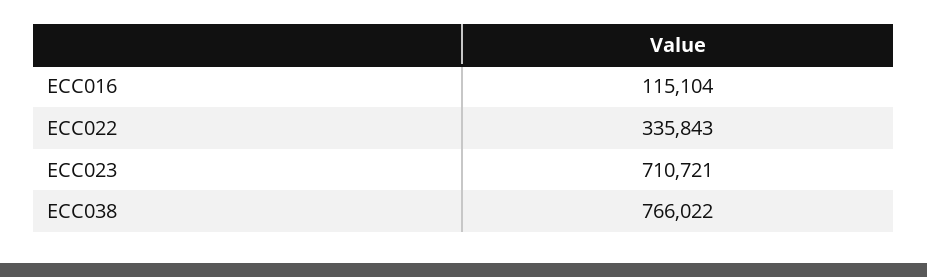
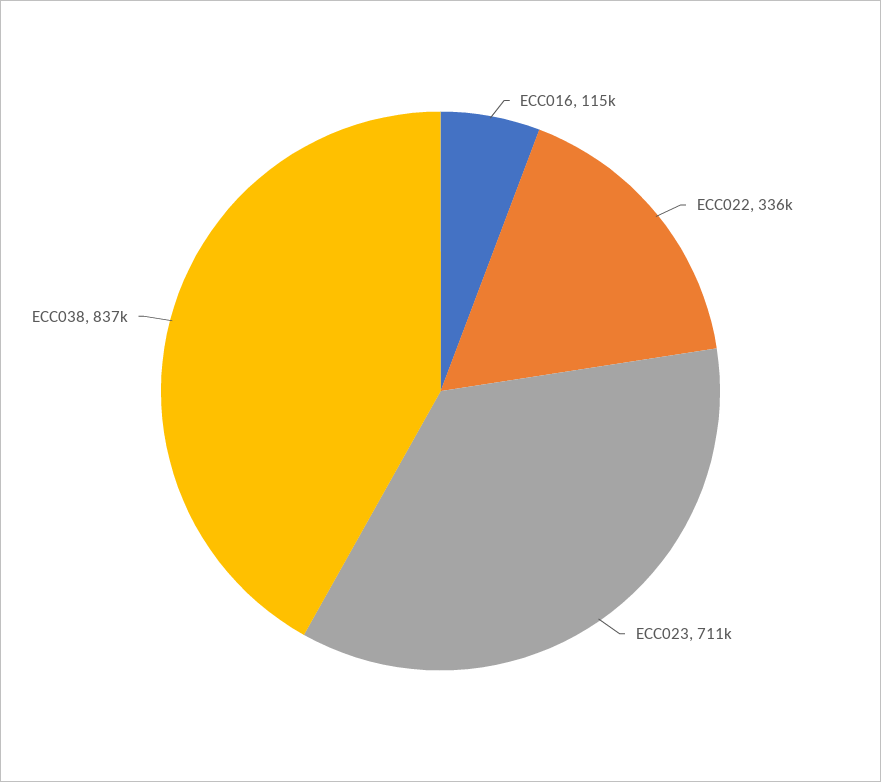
ECC038: 766022 -> 837000

